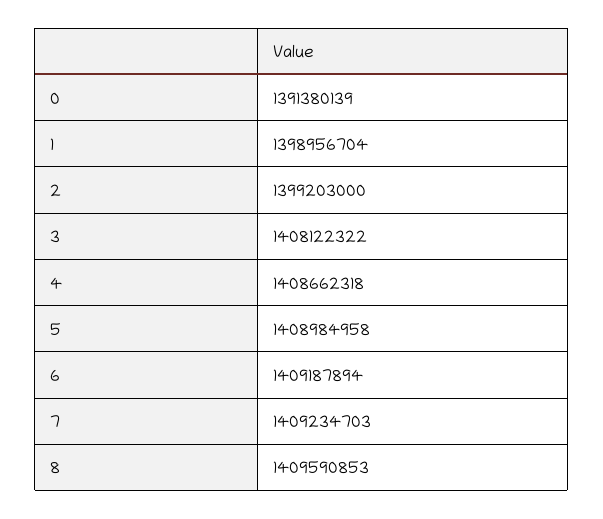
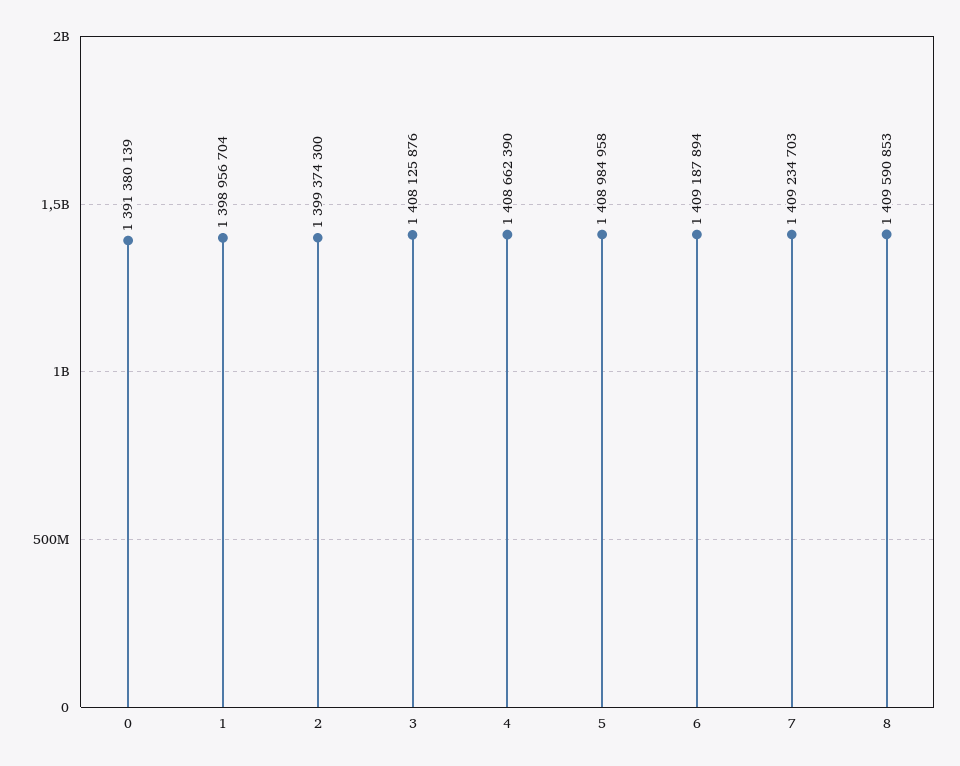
2: 1399203000 -> 1399374300
3: 1408122322 -> 1408125876
4: 1408662318 -> 1408662390

